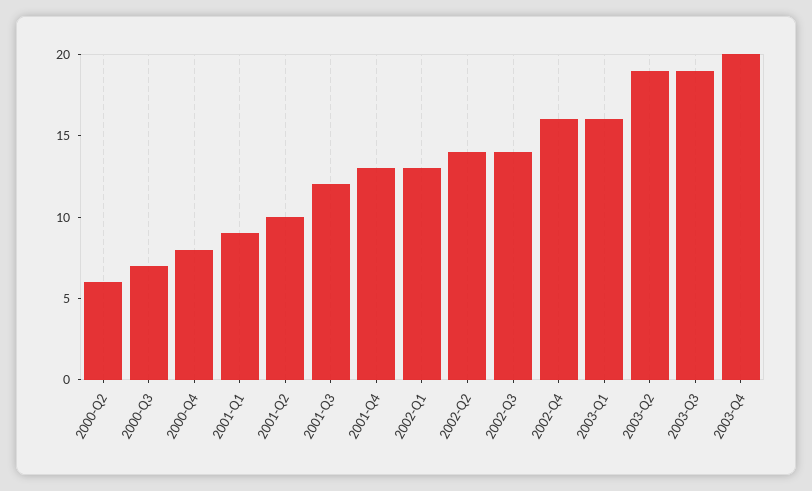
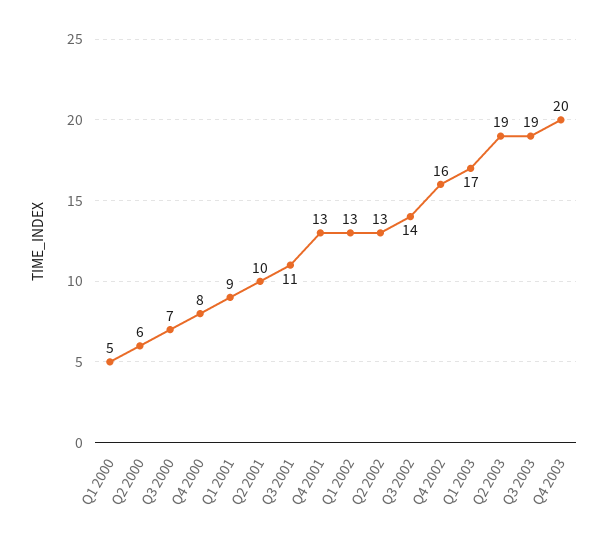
2001-Q3: 12 -> 11
2002-Q2: 14 -> 13
2003-Q1: 16 -> 17
Q1 2000: none -> 5

